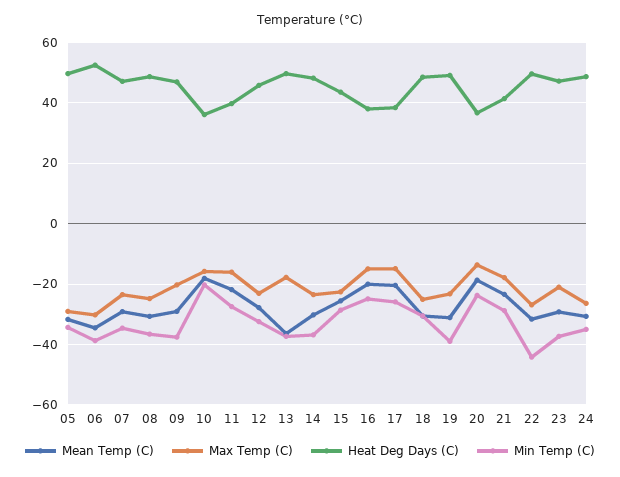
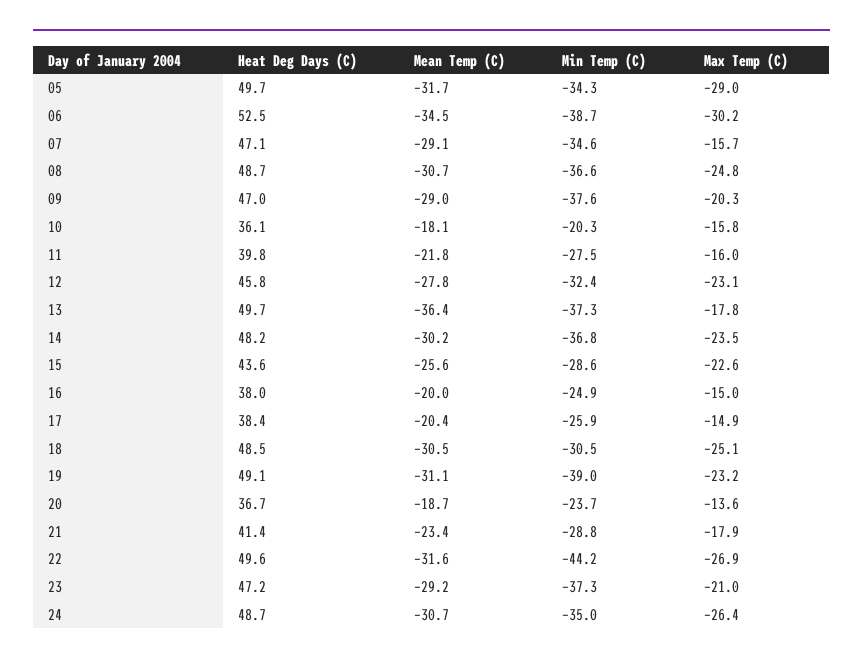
Max Temp (C), 07: -24 -> -15.7

